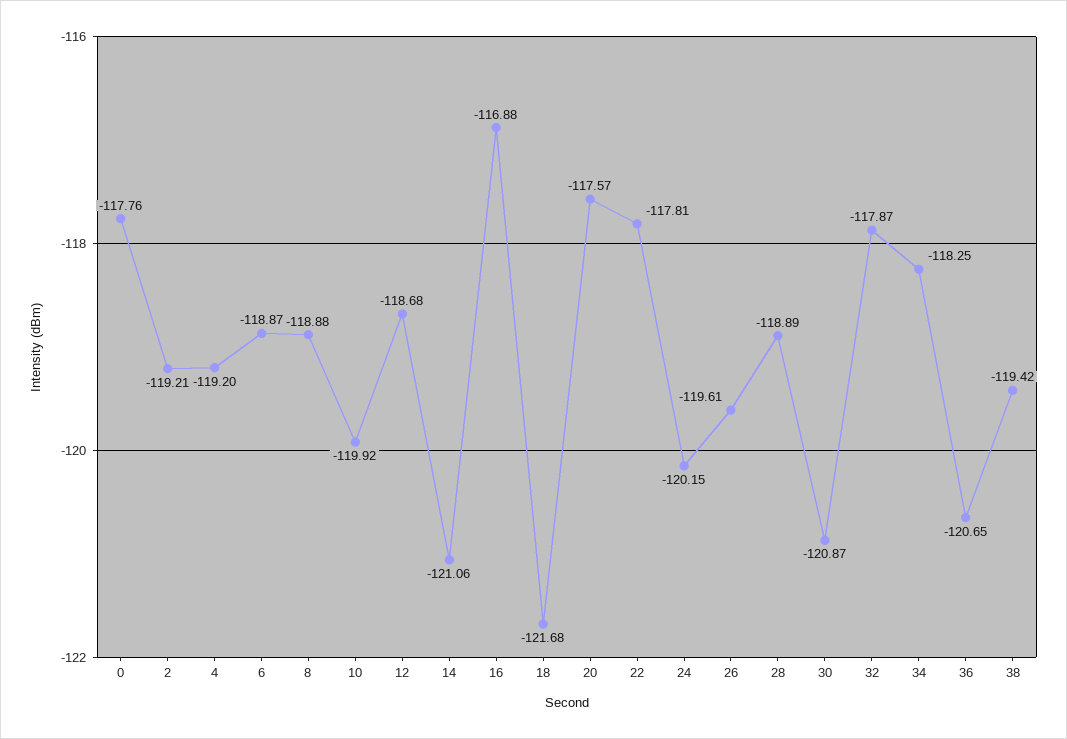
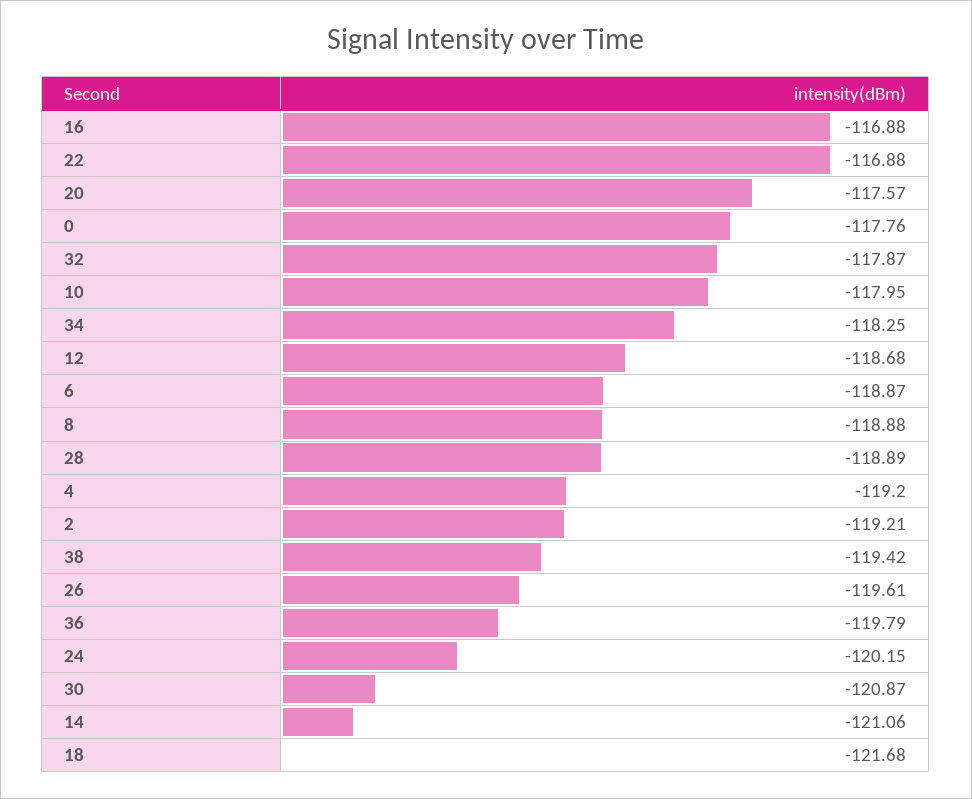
10: -119.92 -> -117.95
22: -117.81 -> -116.88
36: -120.65 -> -119.79

